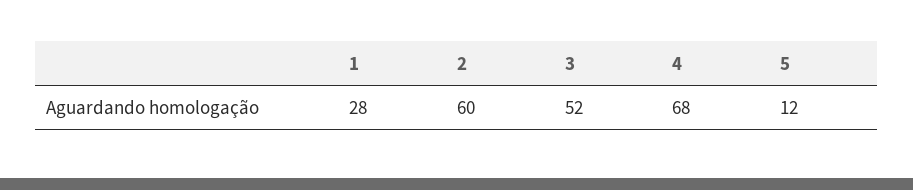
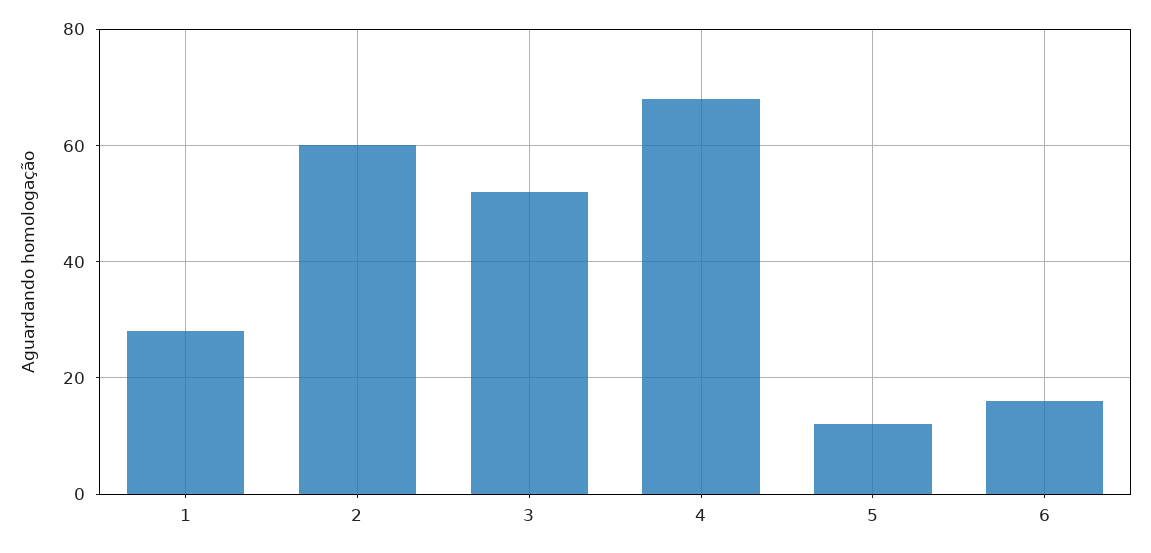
6: none -> 15

